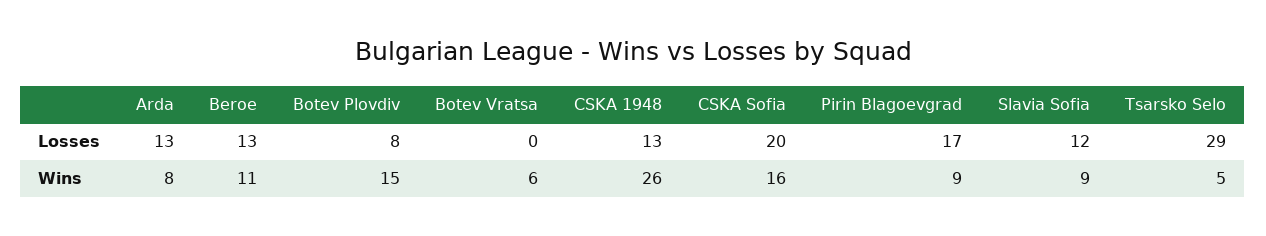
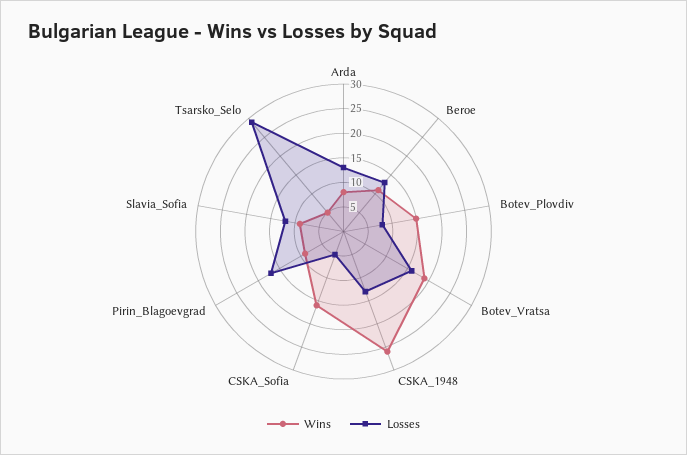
Losses, Botev Vratsa: 0 -> 15
Losses, CSKA Sofia: 20 -> 5
Wins, Botev Vratsa: 6 -> 20

